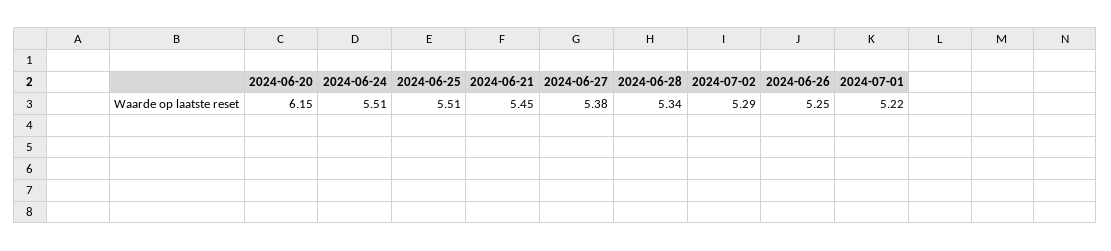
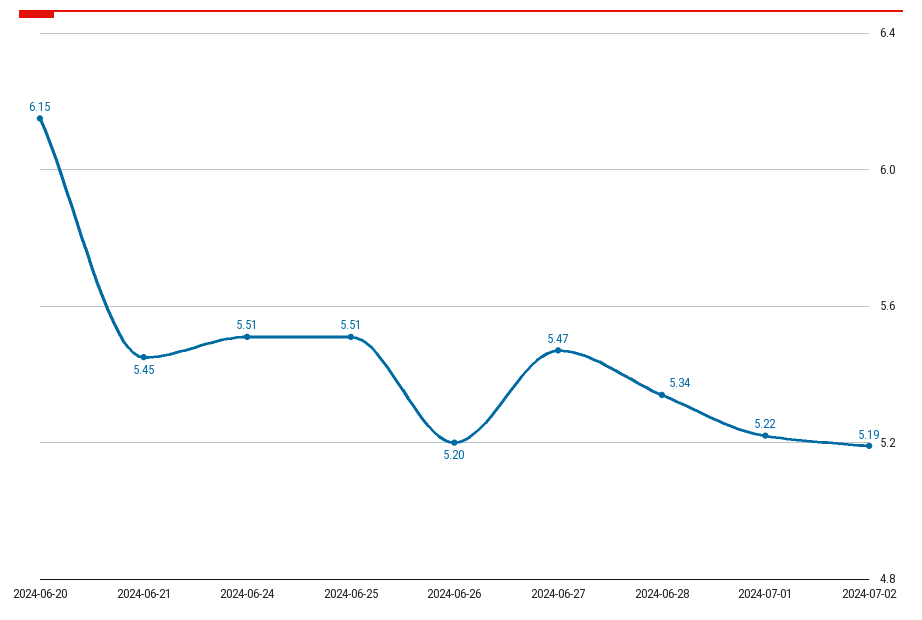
2024-06-27: 5.38 -> 5.47
2024-07-02: 5.29 -> 5.19
2024-06-26: 5.25 -> 5.2

